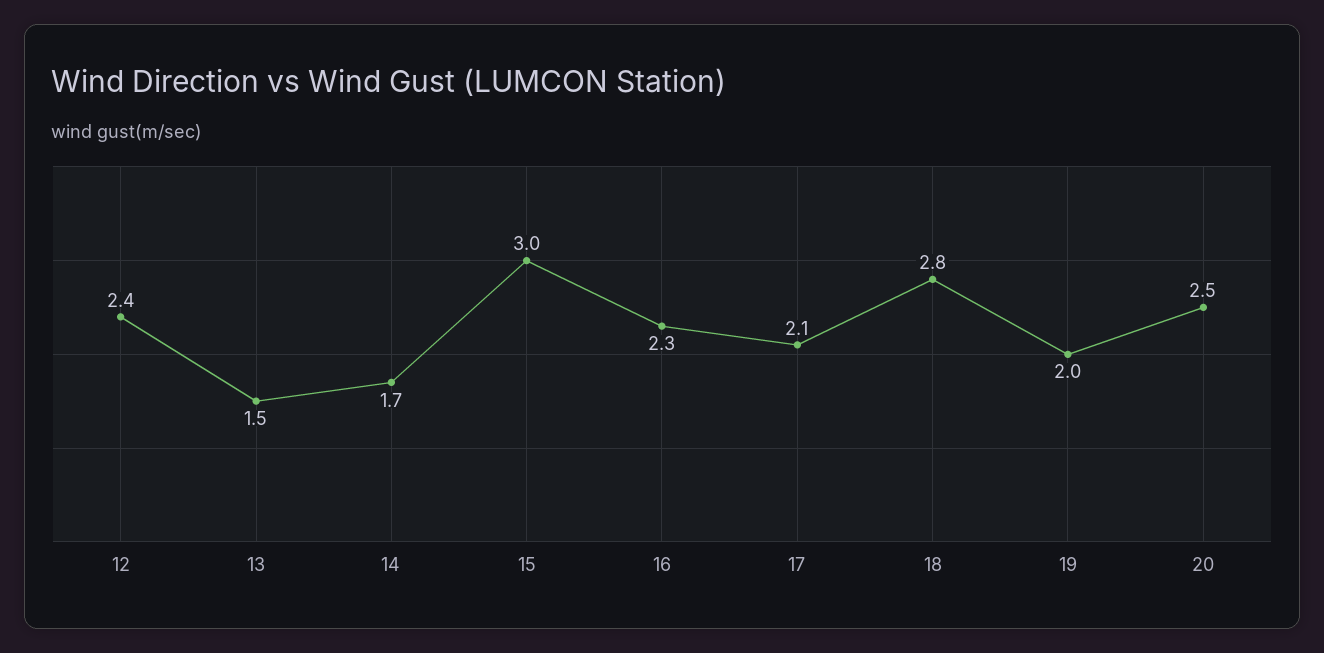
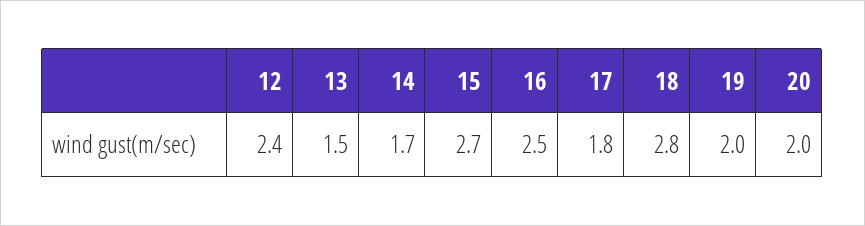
15: 3 -> 2.7
16: 2.3 -> 2.5
17: 2.1 -> 1.8
20: 2.5 -> 2

